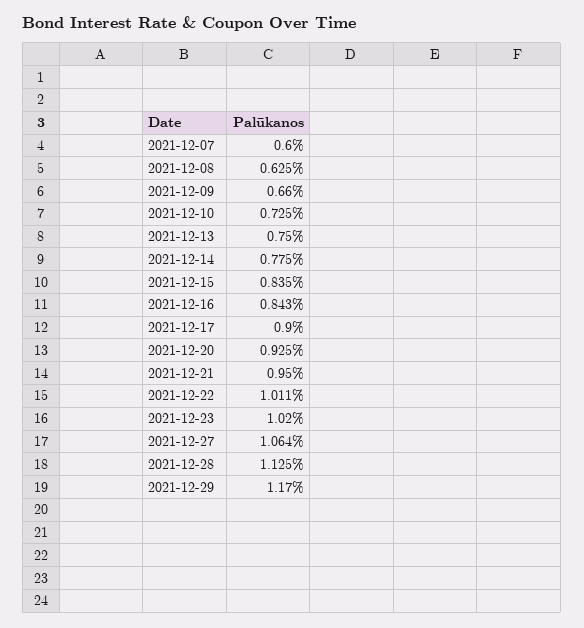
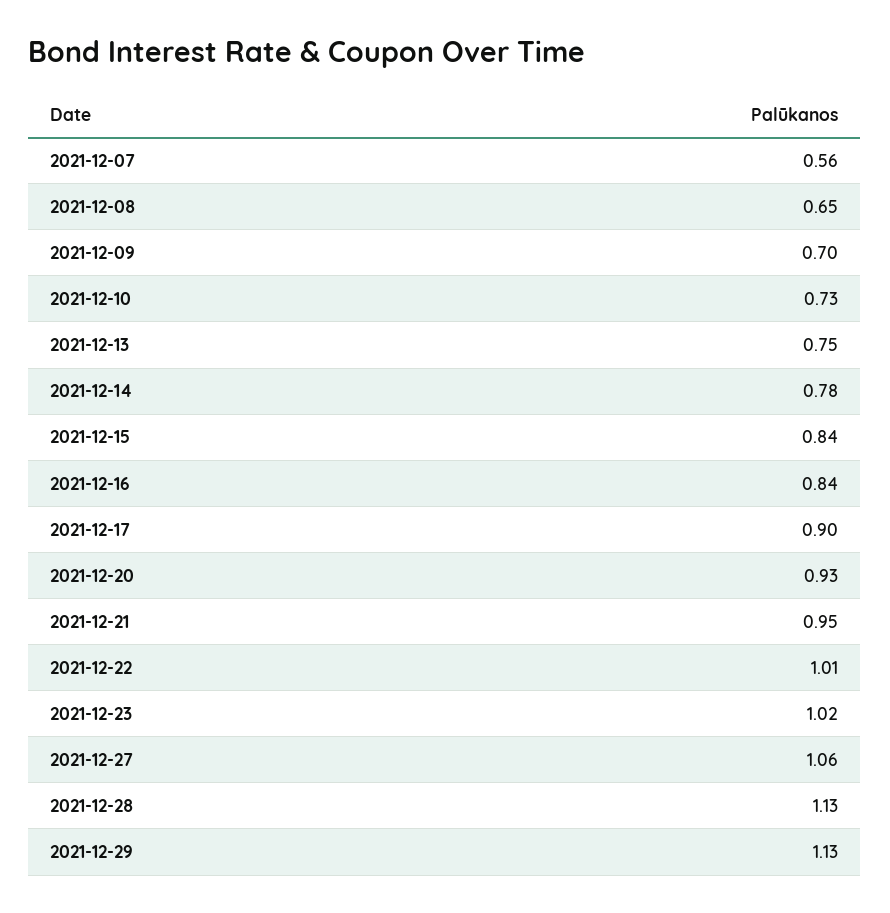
2021-12-07: 0.6 -> 0.56
2021-12-08: 0.625 -> 0.65
2021-12-09: 0.66 -> 0.7
2021-12-29: 1.17 -> 1.13

